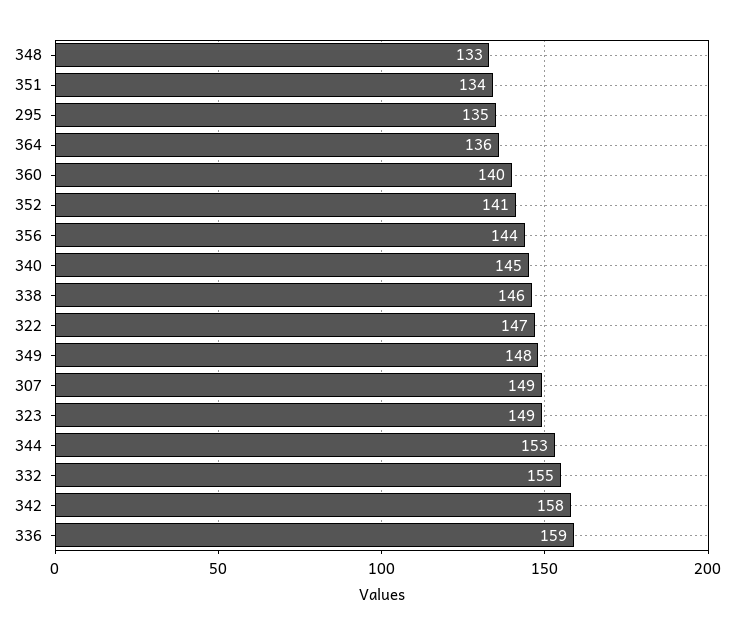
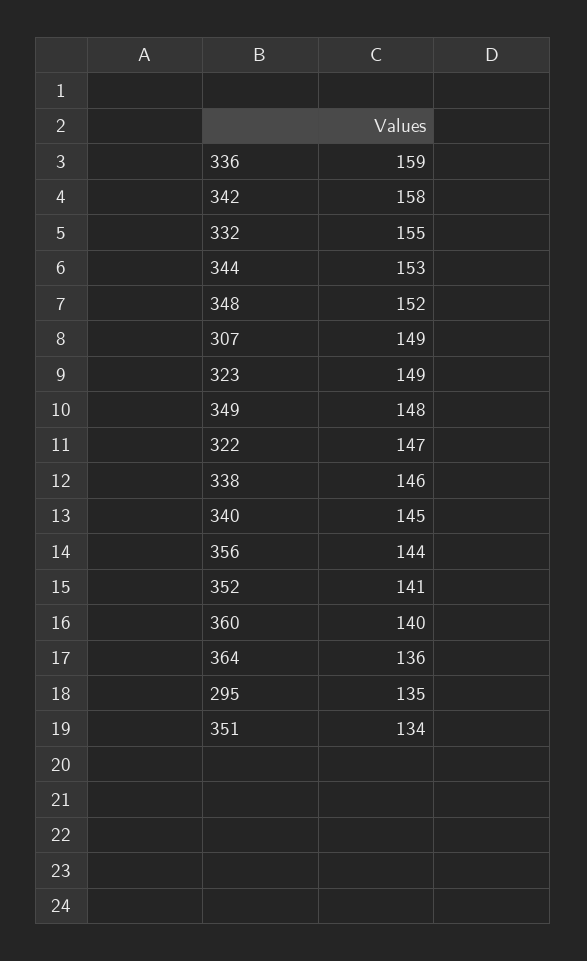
348: 133 -> 152

